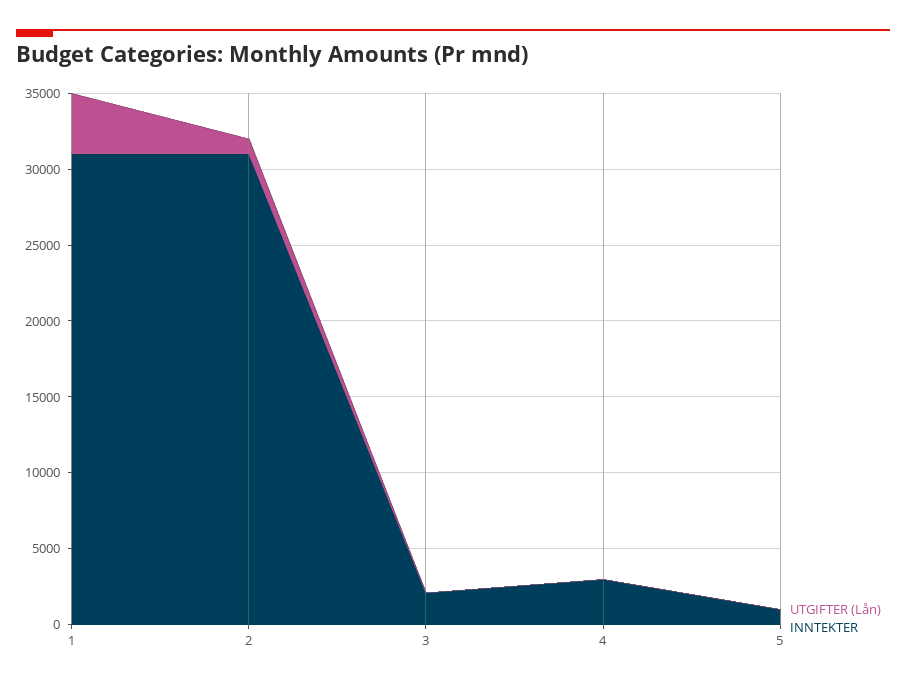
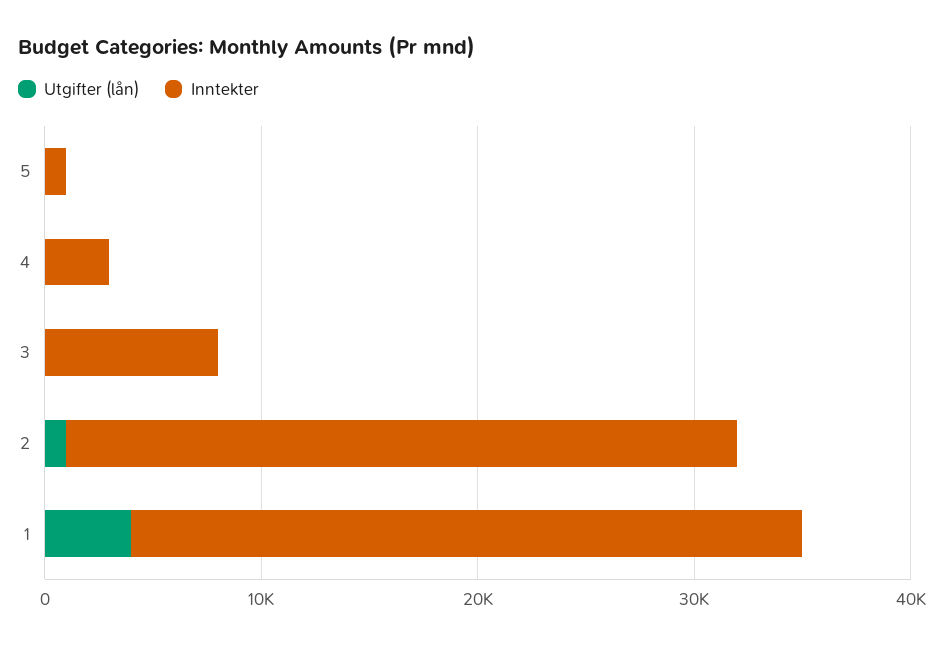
INNTEKTER, 3: 2000 -> 8000

